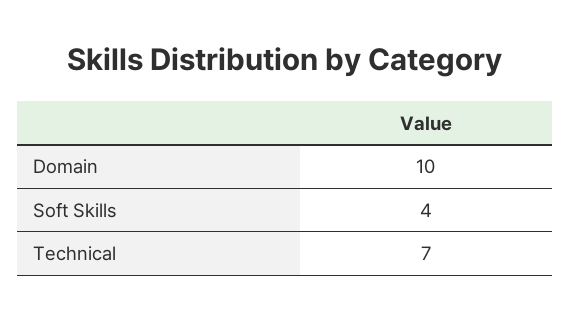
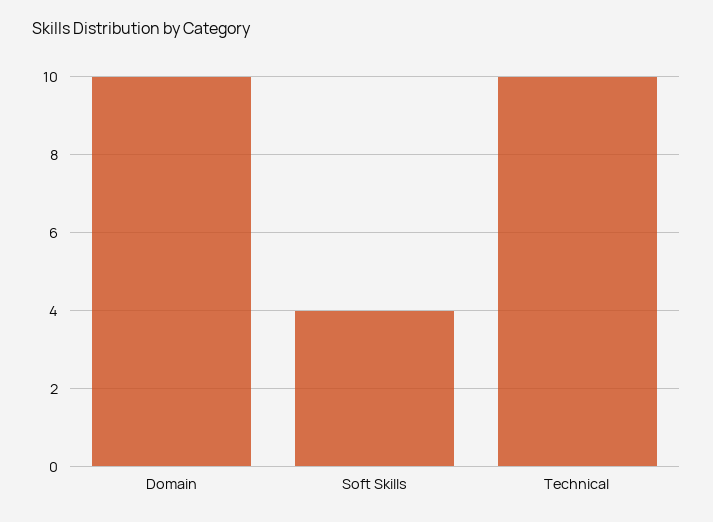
Technical: 7 -> 10

